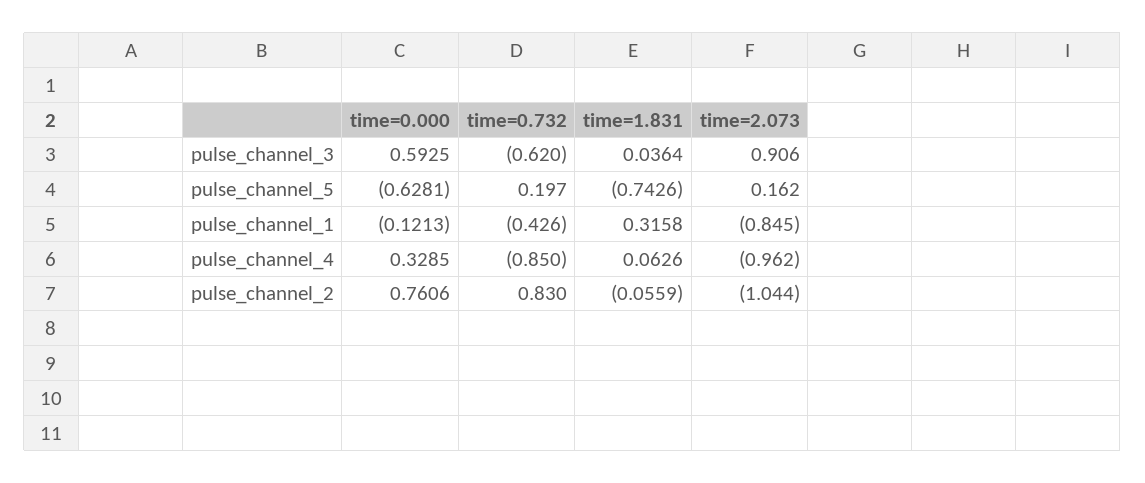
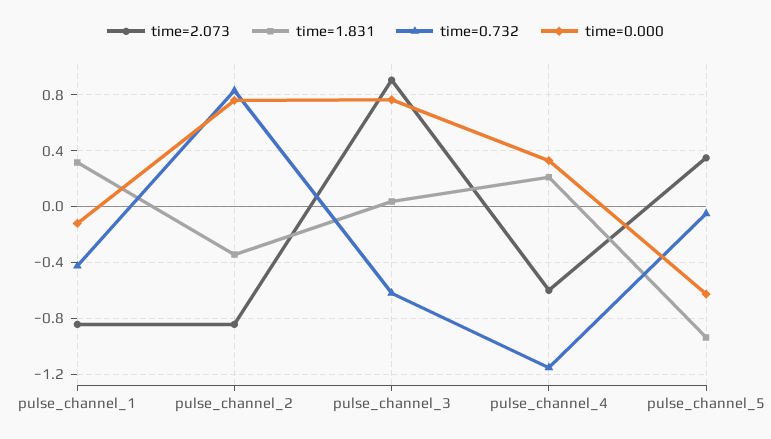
time=0.000, pulse_channel_3: 0.5925 -> 0.75
time=0.732, pulse_channel_5: 0.197 -> -0.05
time=1.831, pulse_channel_5: -0.7426 -> -0.95
time=2.073, pulse_channel_5: 0.162 -> 0.35
time=0.732, pulse_channel_4: -0.85 -> -1.15
time=1.831, pulse_channel_4: 0.0626 -> 0.2
time=2.073, pulse_channel_4: -0.962 -> -0.6
time=1.831, pulse_channel_2: -0.0559 -> -0.35
time=2.073, pulse_channel_2: -1.044 -> -0.85

